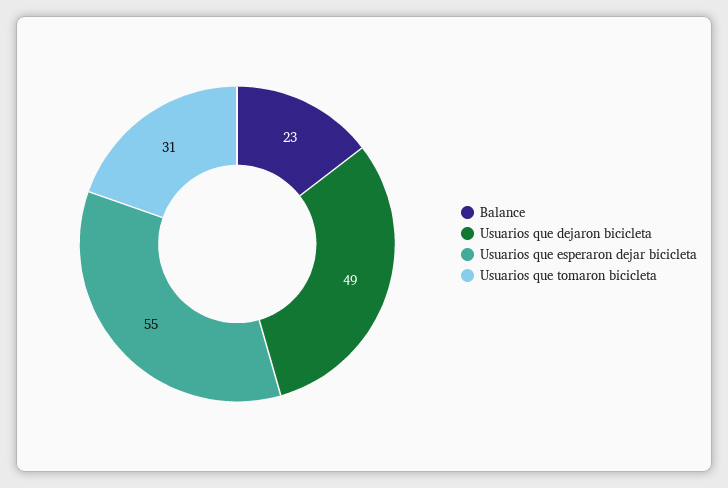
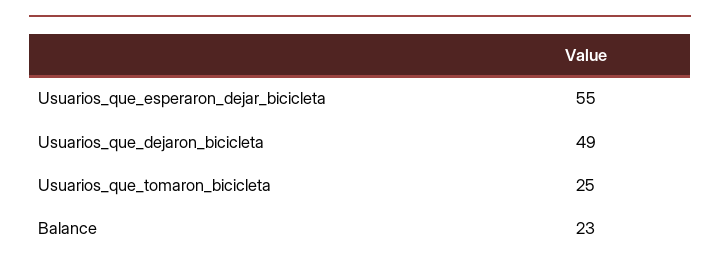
Usuarios que tomaron bicicleta: 31 -> 25

